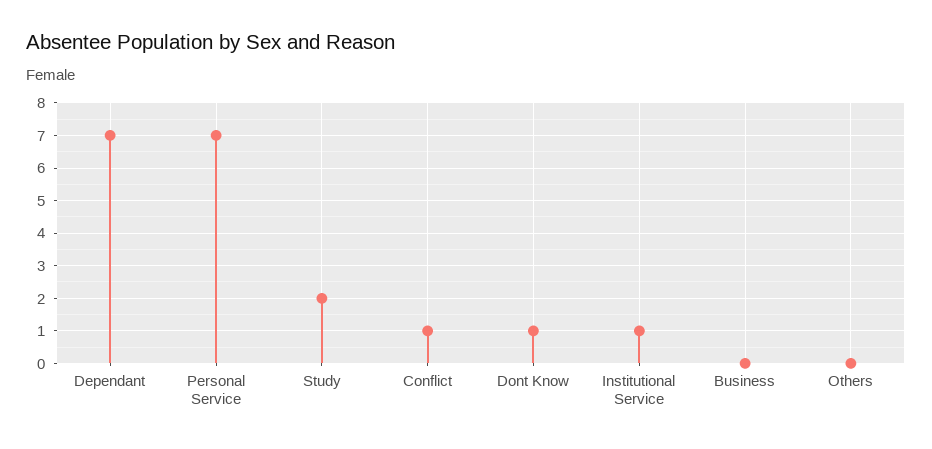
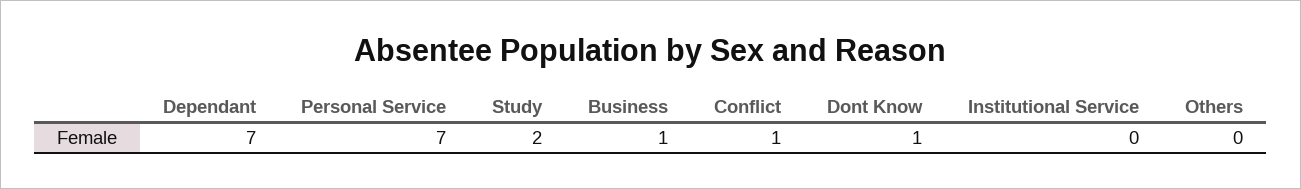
Institutional Service: 1 -> 0
Business: 0 -> 1

